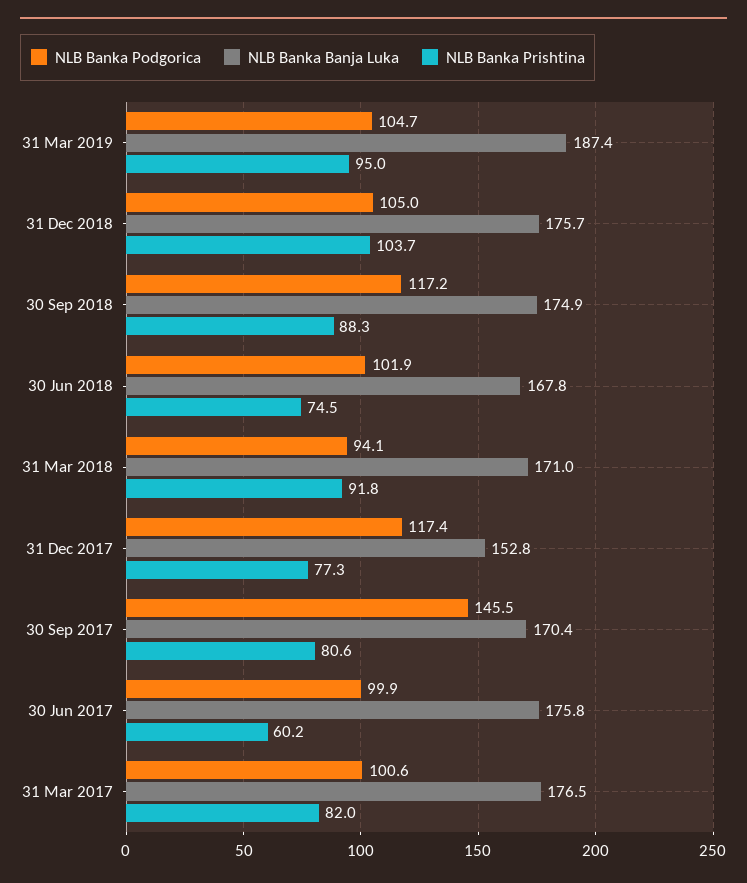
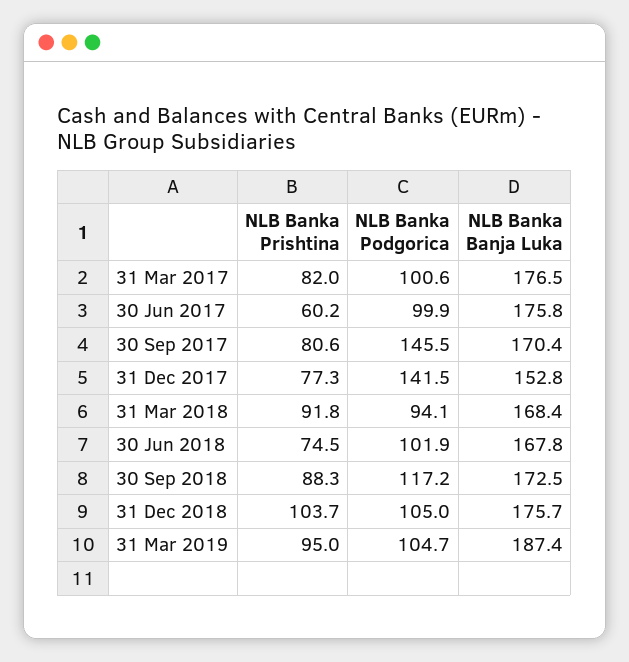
NLB Banka Banja Luka, 30 Sep 2018: 174.9 -> 172.5
NLB Banka Banja Luka, 31 Mar 2018: 171 -> 168.4
NLB Banka Podgorica, 31 Dec 2017: 117.4 -> 141.5

